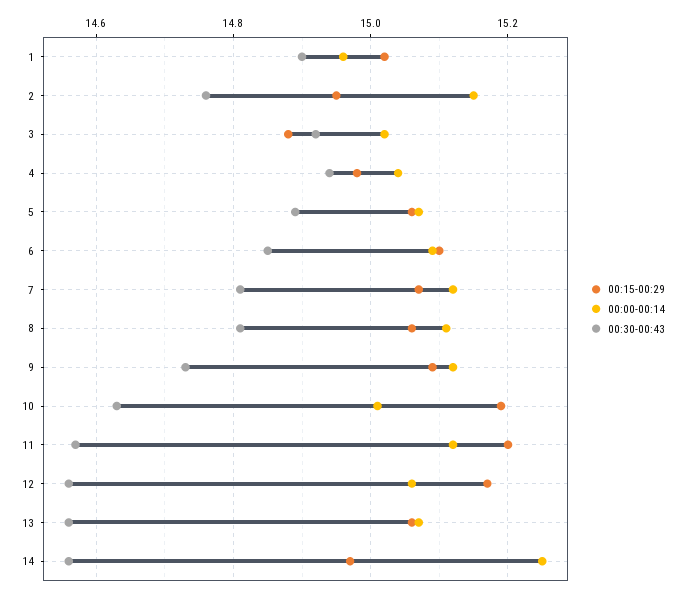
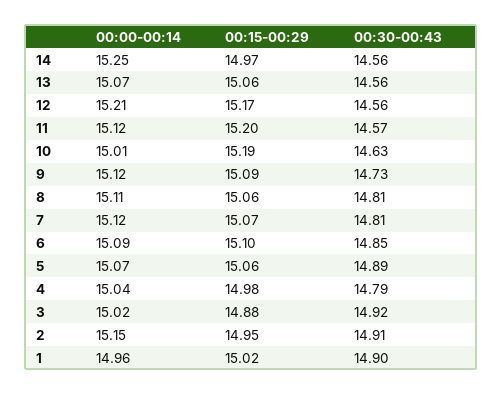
00:30-00:43, 2: 14.75 -> 14.91
00:30-00:43, 4: 14.95 -> 14.79
00:00-00:14, 12: 15.05 -> 15.21

